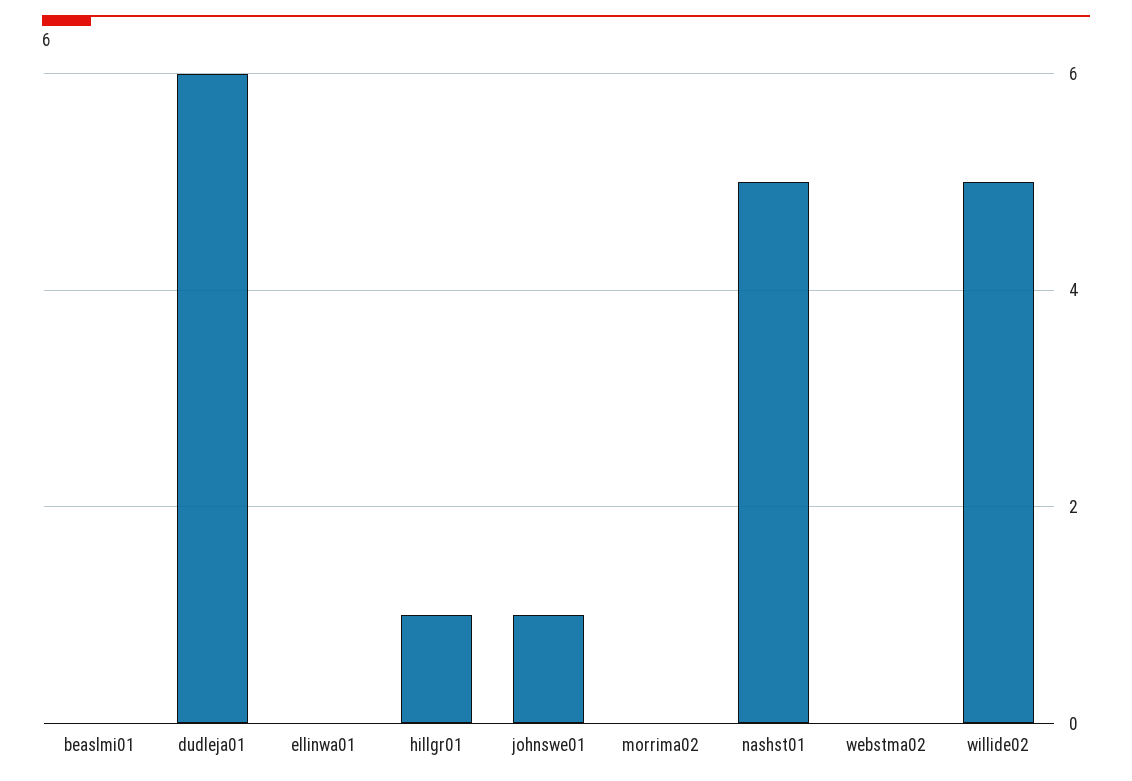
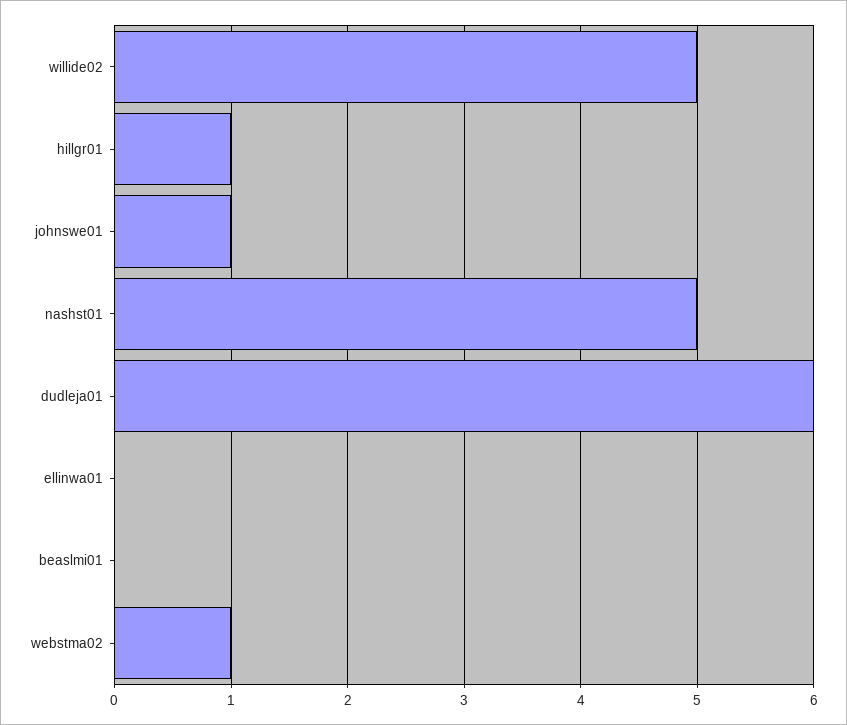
morrima02: 0 -> none
webstma02: 0 -> 1

